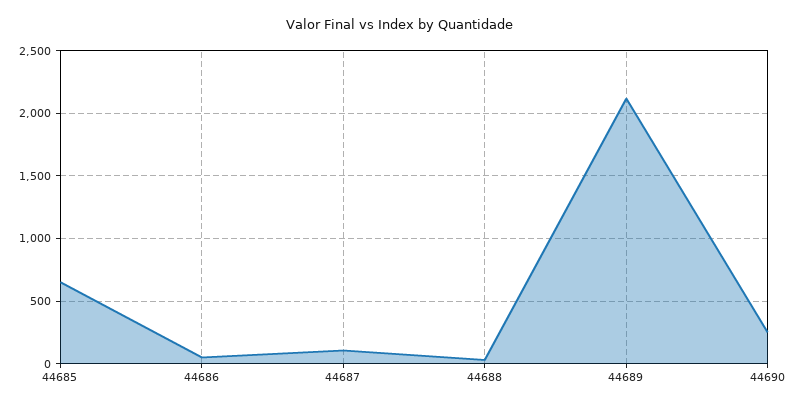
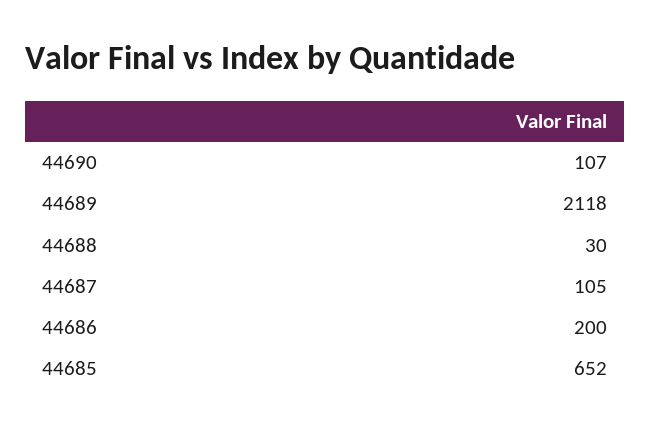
44686: 50 -> 200
44690: 250 -> 107

